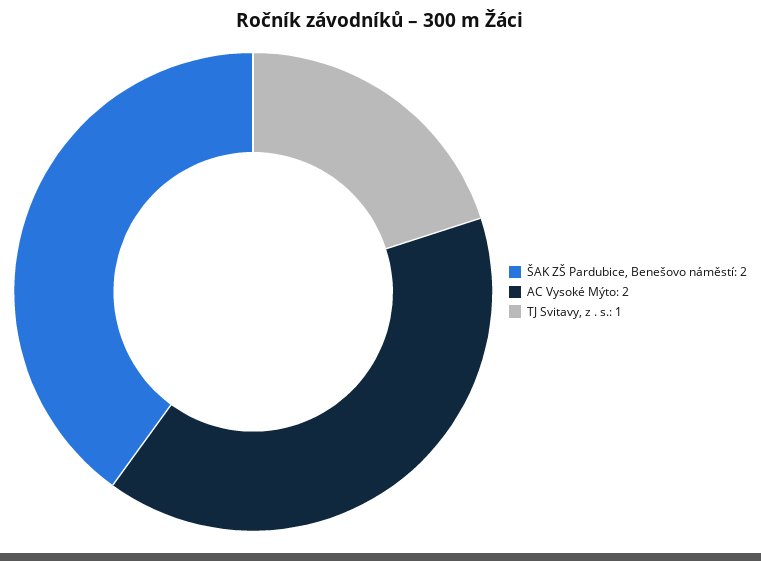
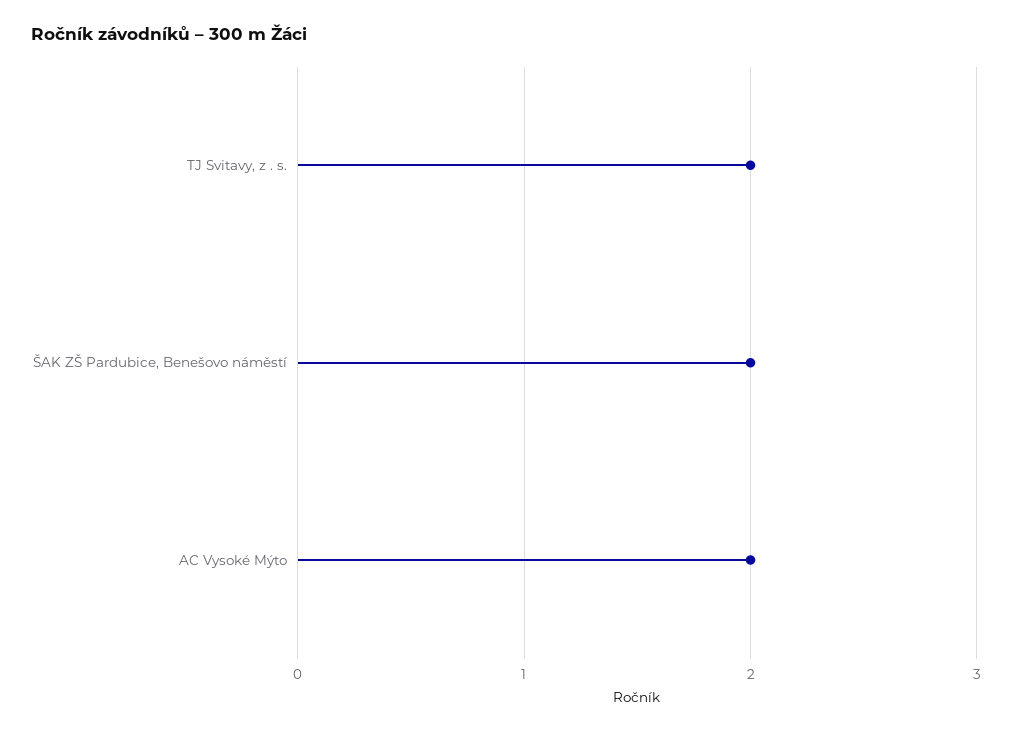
TJ Svitavy, z . s.: 1 -> 2

